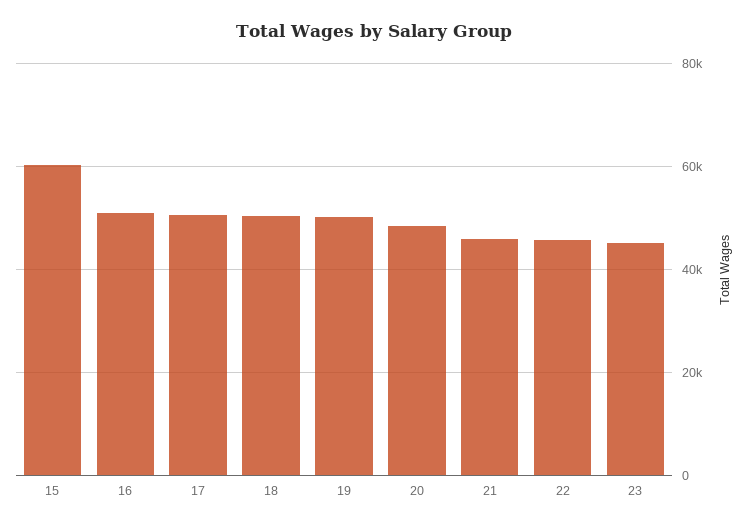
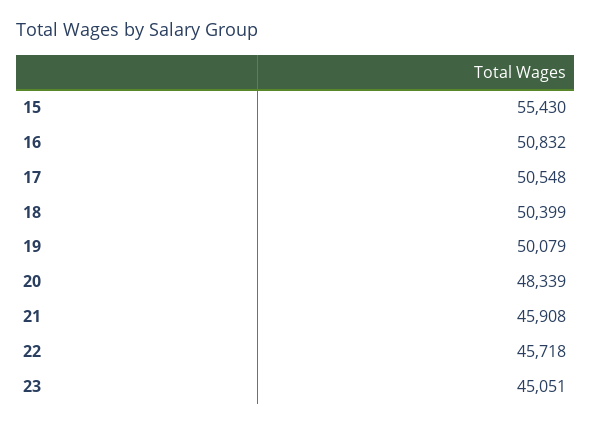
15: 60000 -> 55430

